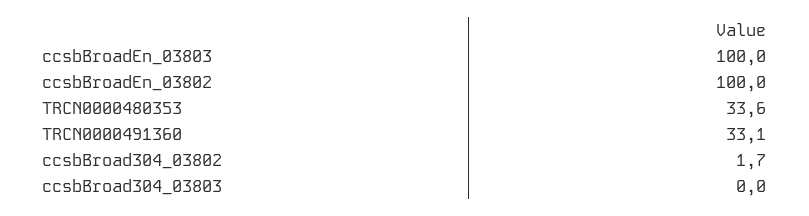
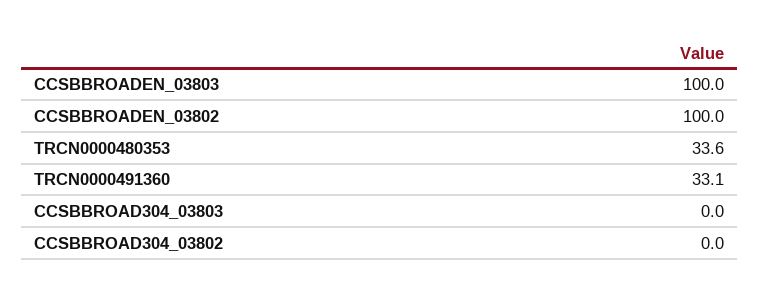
ccsbBroad304_03802: 1.7 -> 0

